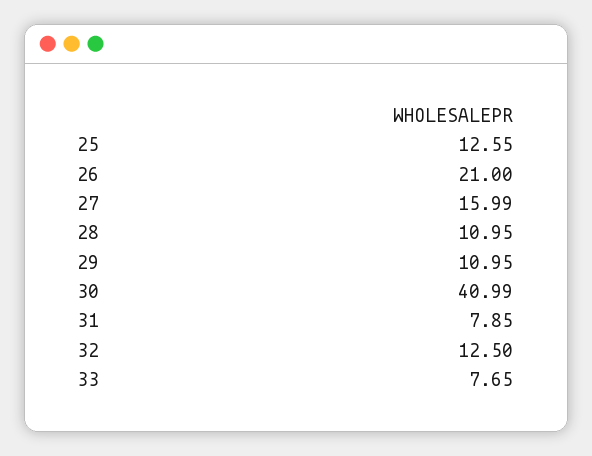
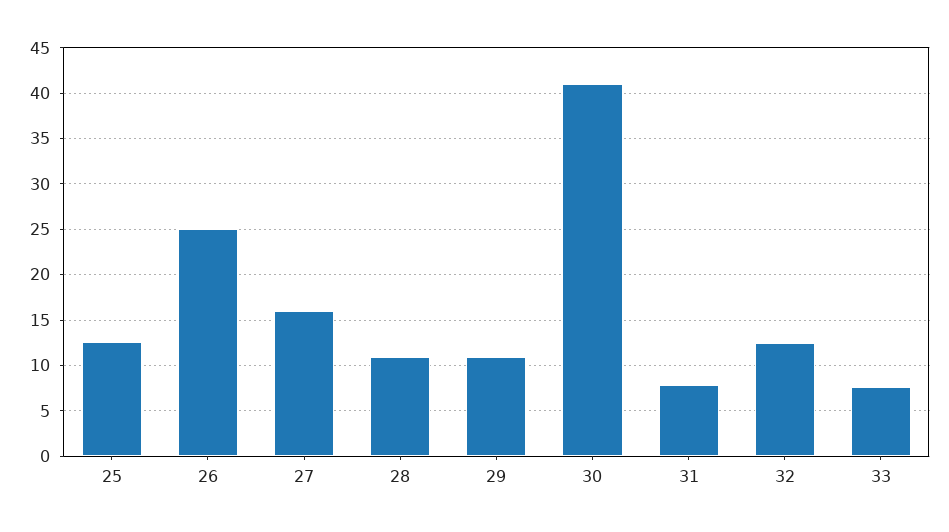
26: 21 -> 25

